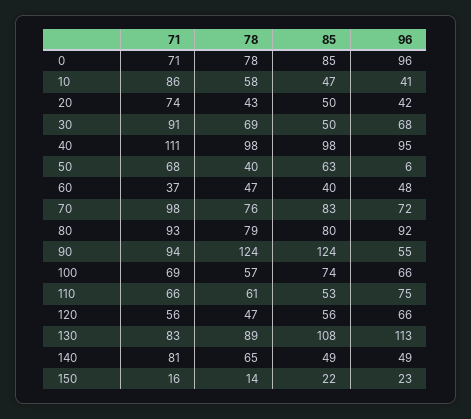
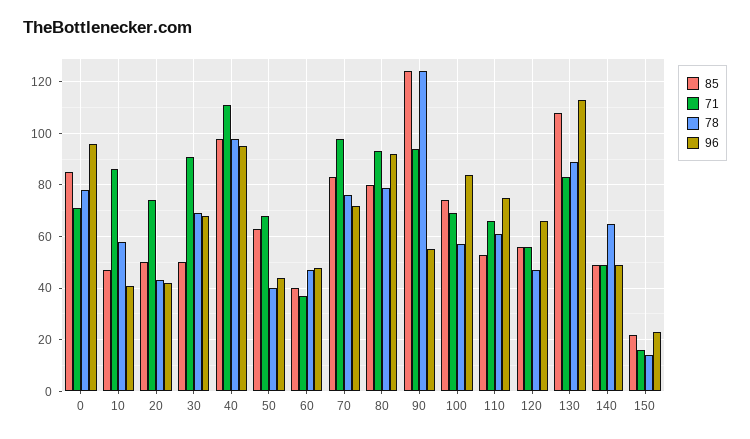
96, 50: 6 -> 45
96, 100: 66 -> 85
71, 140: 81 -> 50

